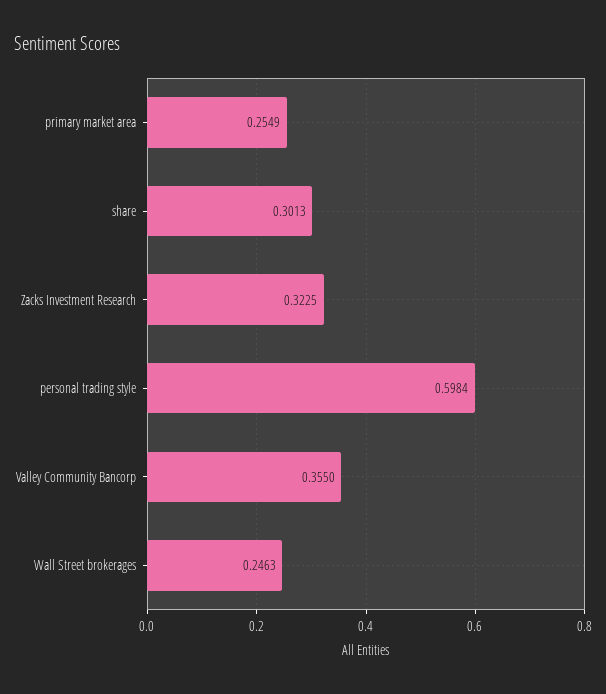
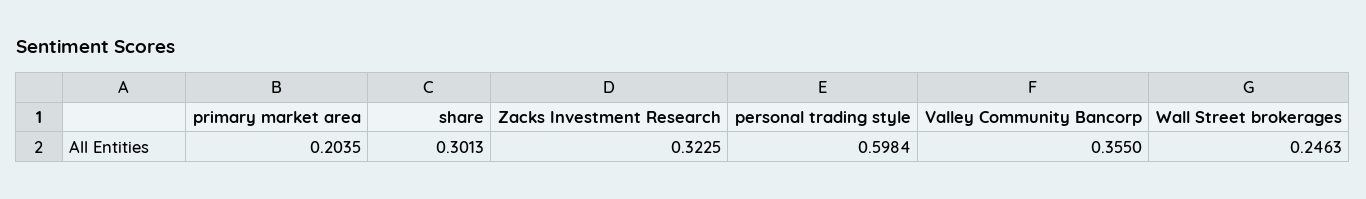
primary market area: 0.2549 -> 0.2035

